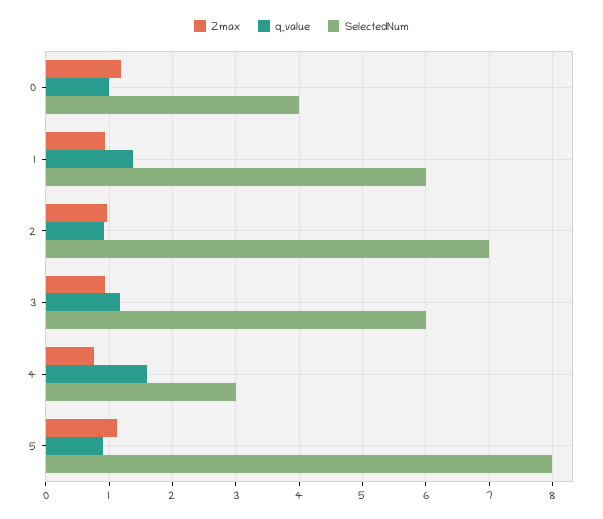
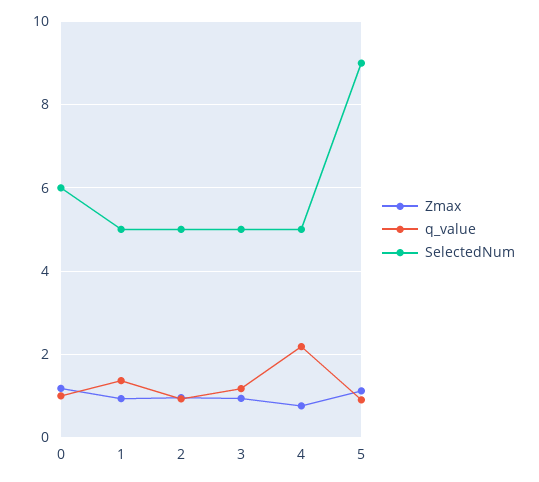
SelectedNum, 0: 4 -> 6
SelectedNum, 1: 6 -> 5
SelectedNum, 2: 7 -> 5
SelectedNum, 3: 6 -> 5
q_value, 4: 1.6 -> 2.2
SelectedNum, 4: 3 -> 5
SelectedNum, 5: 8 -> 9

